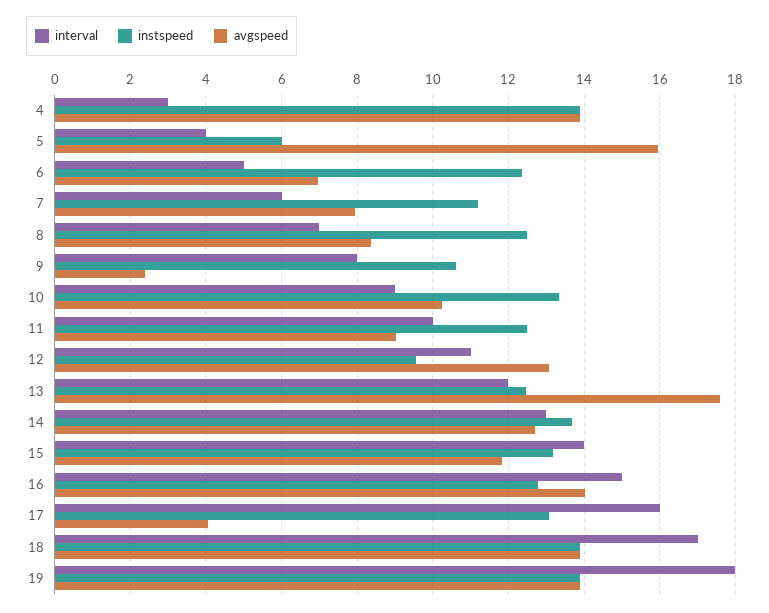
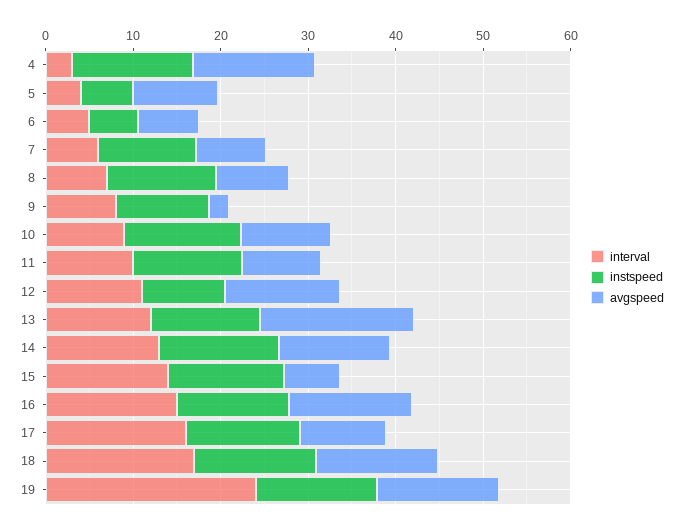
avgspeed, 5: 16 -> 10
instspeed, 6: 12.4 -> 6
avgspeed, 15: 11.8 -> 6
avgspeed, 17: 4 -> 10
interval, 19: 18 -> 24

